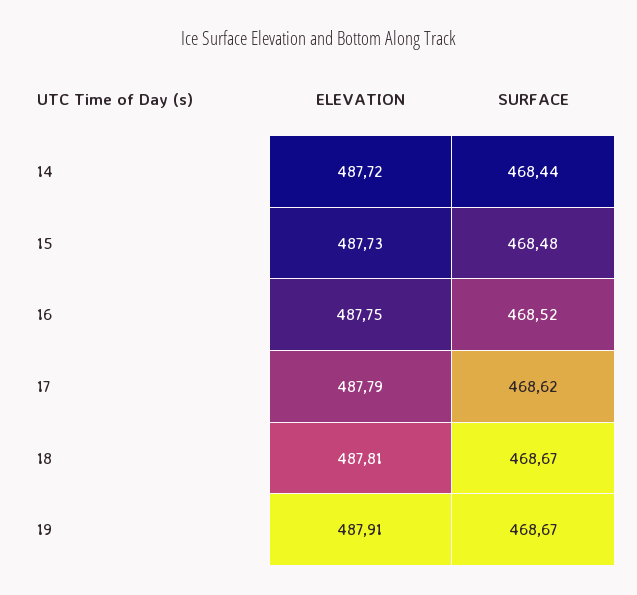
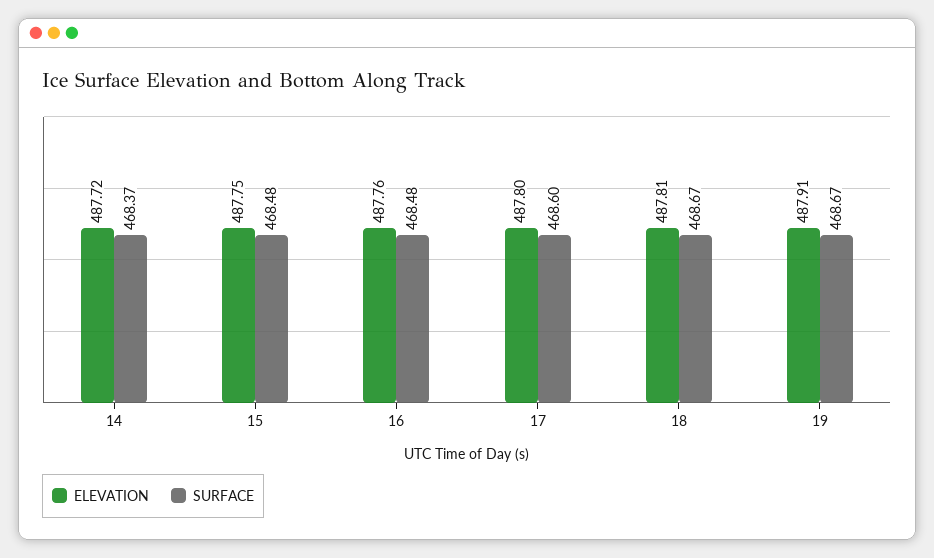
SURFACE, 14: 468.44 -> 468.37
ELEVATION, 15: 487.73 -> 487.75
ELEVATION, 16: 487.75 -> 487.76
SURFACE, 16: 468.52 -> 468.48
ELEVATION, 17: 487.79 -> 487.8
SURFACE, 17: 468.62 -> 468.6

